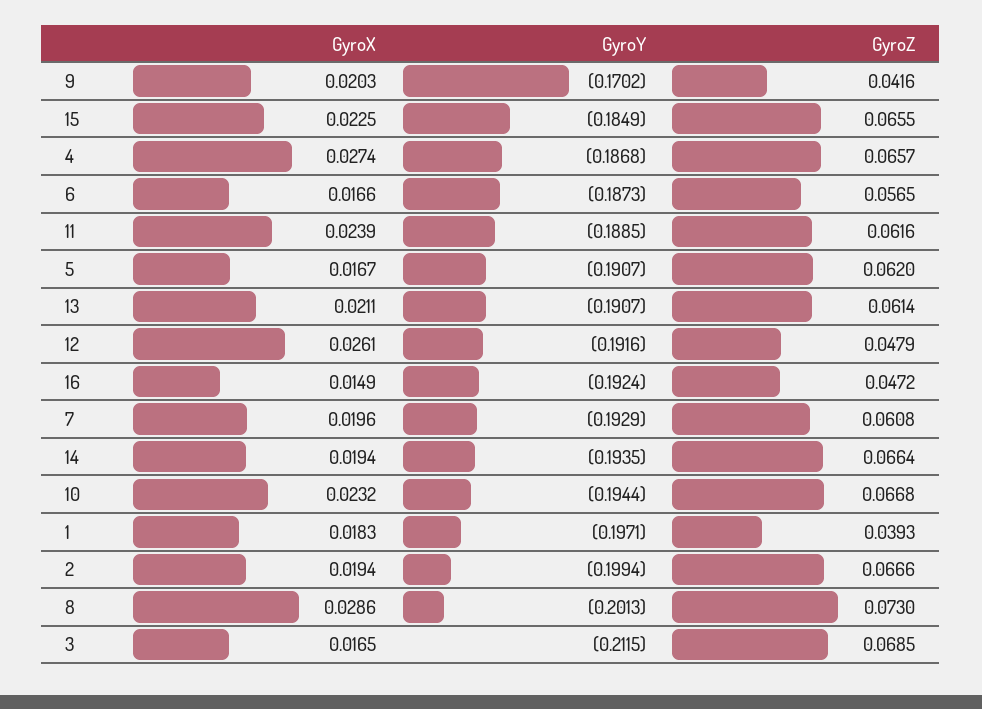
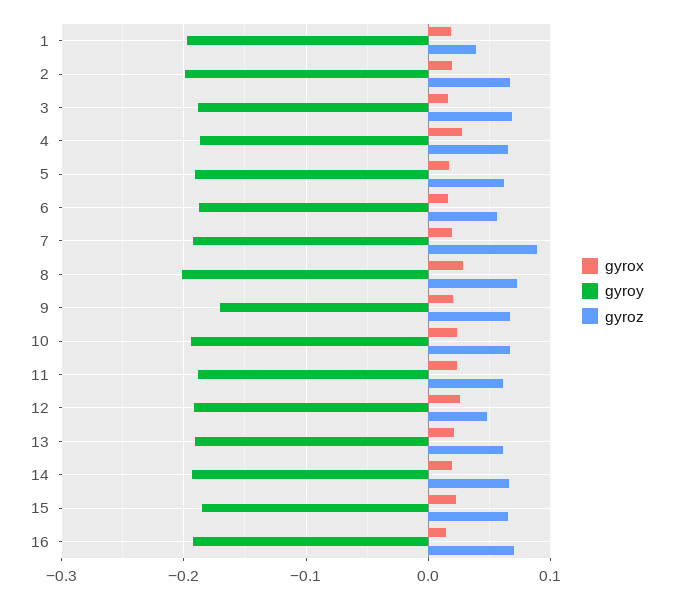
GyroZ, 9: 0.0416 -> 0.07
GyroZ, 16: 0.0472 -> 0.07
GyroZ, 7: 0.0608 -> 0.09
GyroY, 3: -0.2115 -> -0.19

